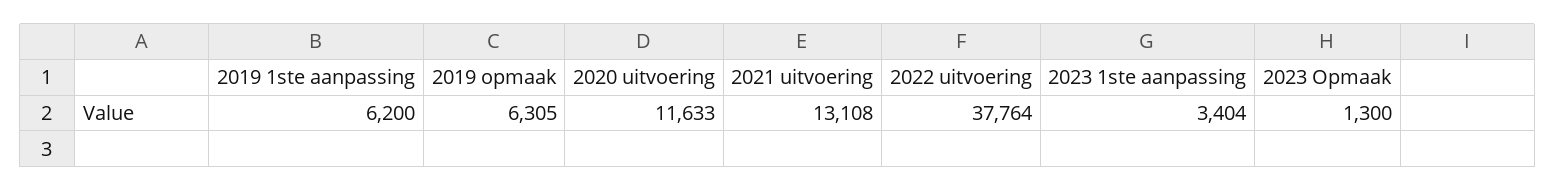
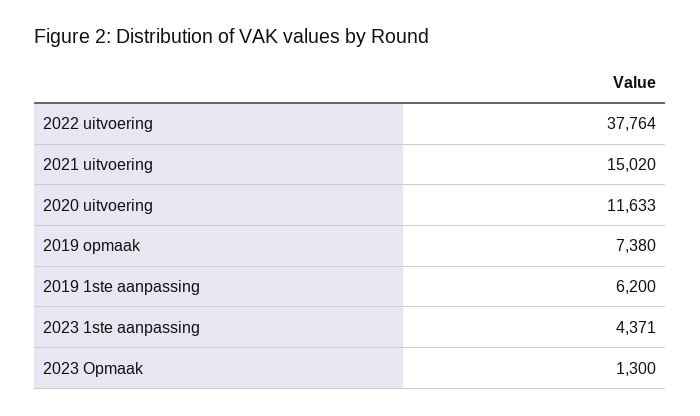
2019 opmaak: 6305 -> 7380
2021 uitvoering: 13108 -> 15020
2023 1ste aanpassing: 3404 -> 4371

